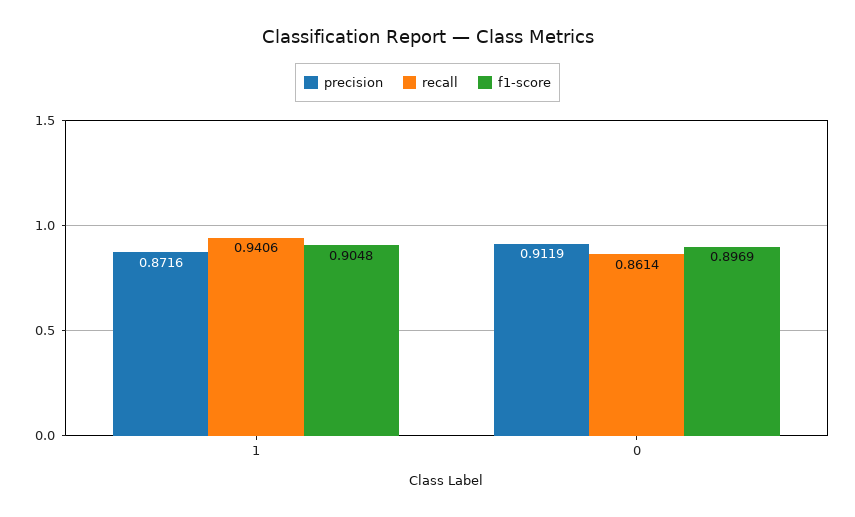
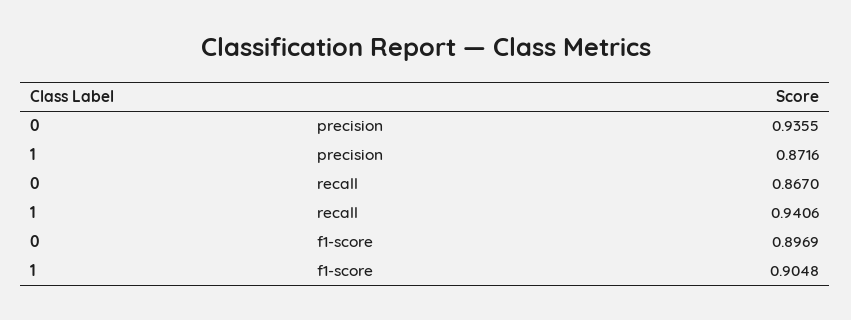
precision, 0: 0.9119 -> 0.9355
recall, 0: 0.8614 -> 0.867

